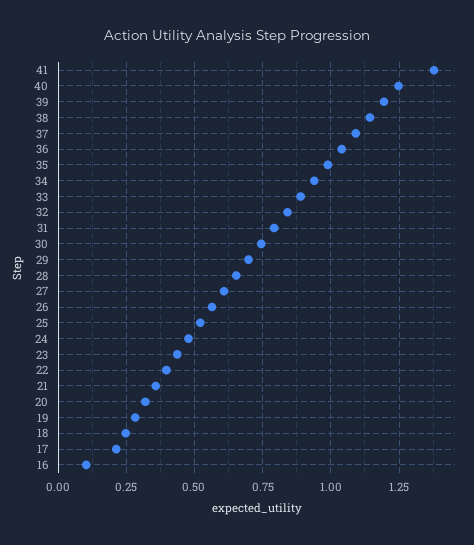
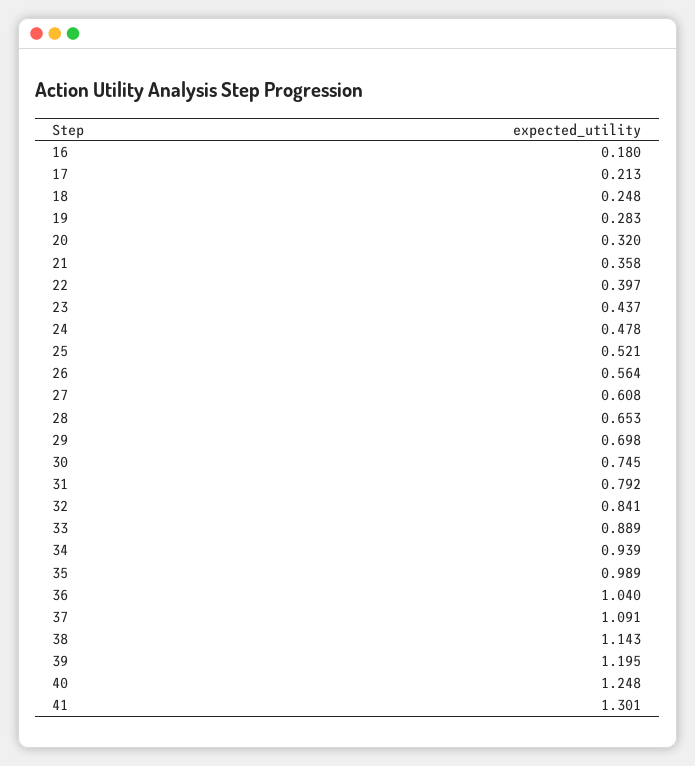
41: 1.375 -> 1.301
16: 0.1 -> 0.18

